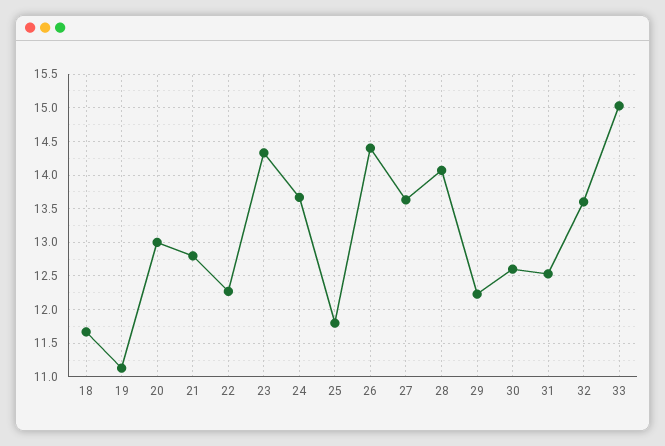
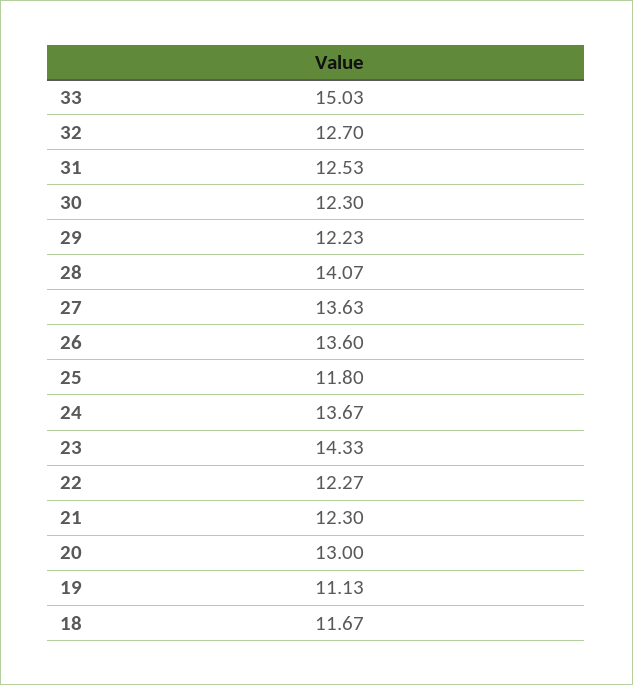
21: 12.8 -> 12.3
26: 14.4 -> 13.6
30: 12.6 -> 12.3
32: 13.6 -> 12.7

